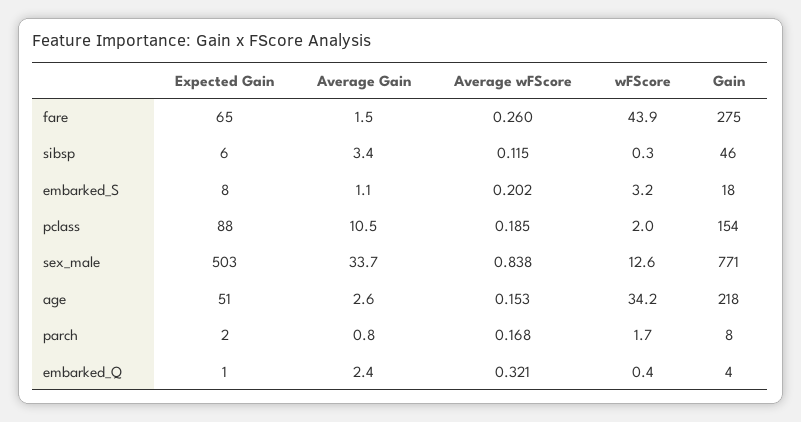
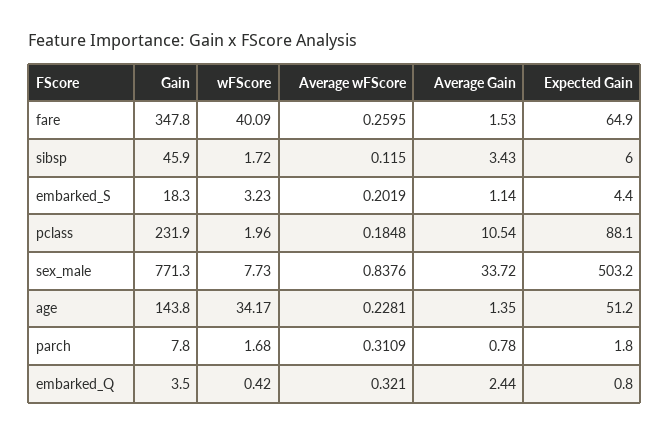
wFScore, fare: 43.9 -> 40.09
Gain, fare: 275 -> 347.8
wFScore, sibsp: 0.3 -> 1.72
Expected Gain, embarked_S: 8 -> 4.4
Gain, pclass: 154 -> 231.9
wFScore, sex_male: 12.6 -> 7.73
Average Gain, age: 2.6 -> 1.35
Average wFScore, age: 0.153 -> 0.2281
Gain, age: 218 -> 143.8
Average wFScore, parch: 0.168 -> 0.3109

